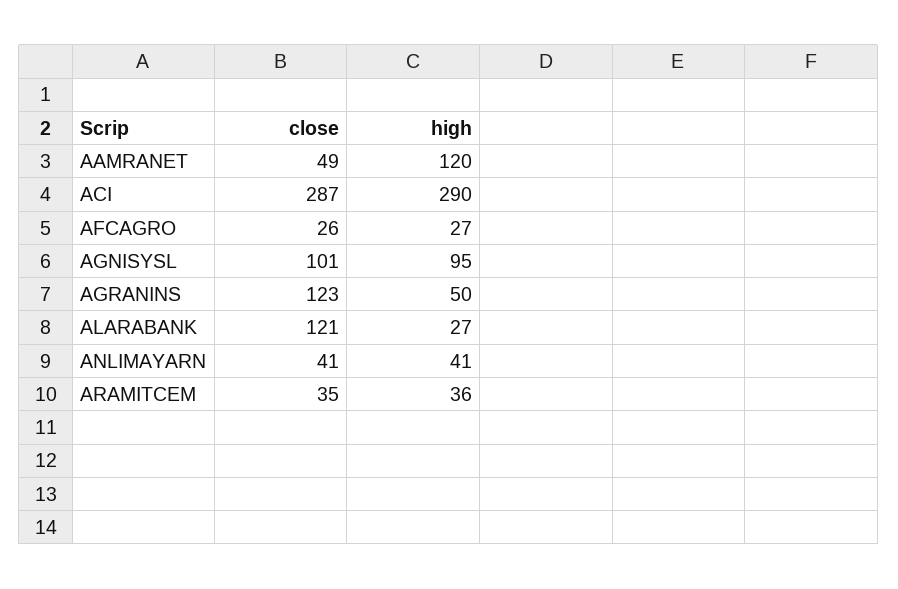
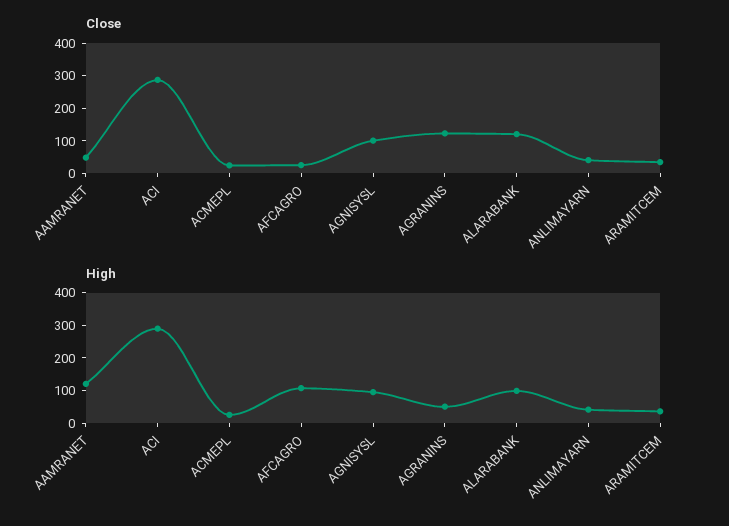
high, AFCAGRO: 27 -> 100
high, ALARABANK: 27 -> 100
close, ACMEPL: none -> 25
high, ACMEPL: none -> 25

